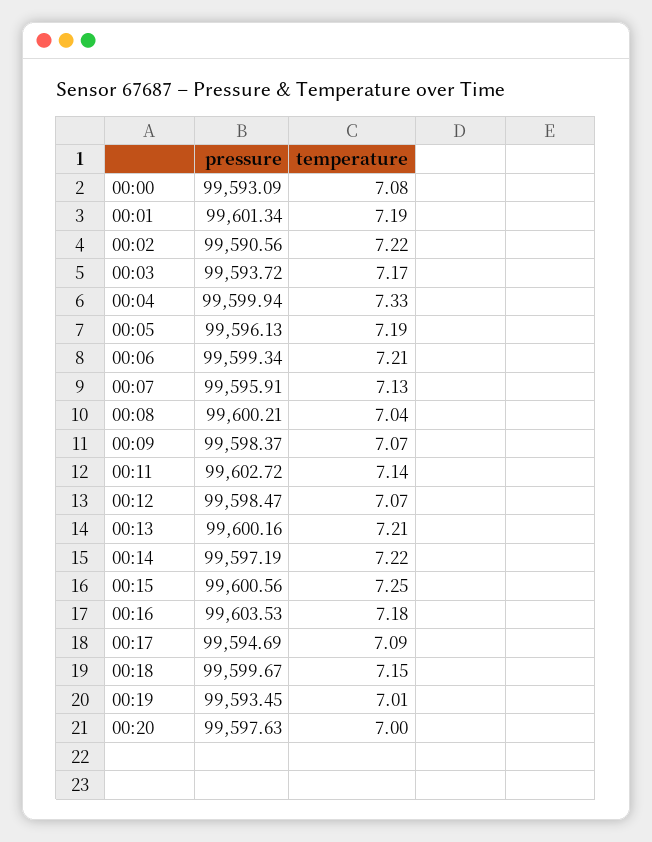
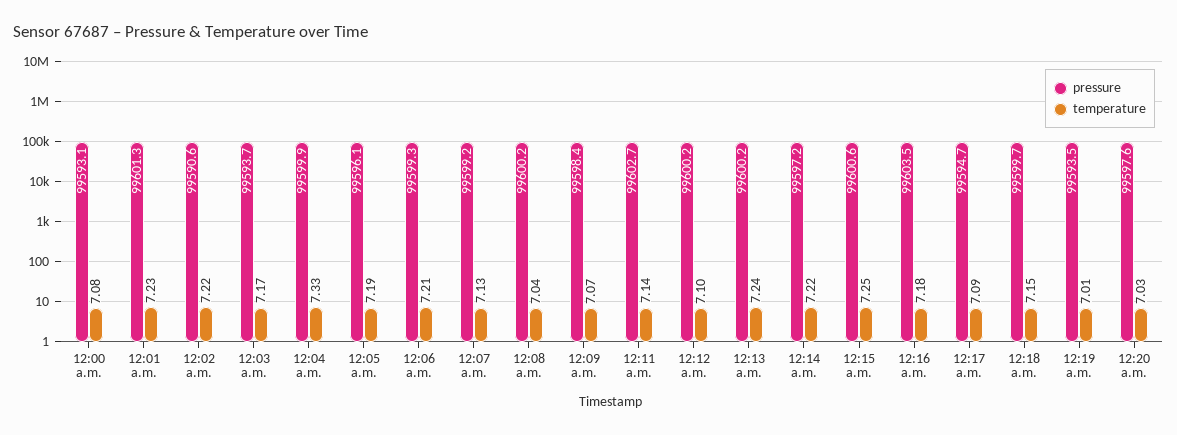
temperature, 00:01: 7.19 -> 7.23
pressure, 00:07: 99595.91 -> 99599.2
pressure, 00:12: 99598.47 -> 99600.2
temperature, 00:12: 7.07 -> 7.1
temperature, 00:13: 7.21 -> 7.24
temperature, 00:20: 7 -> 7.03

